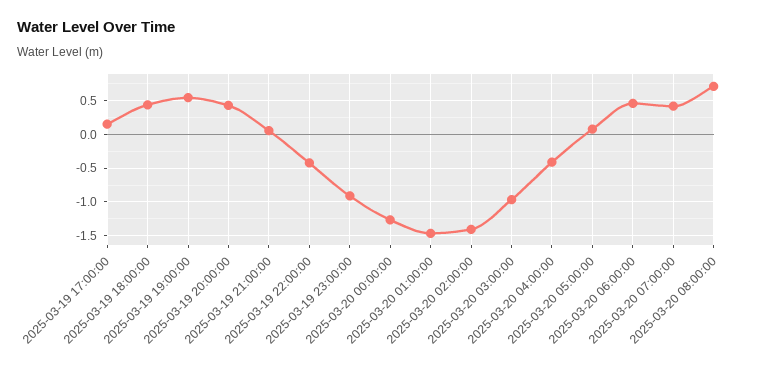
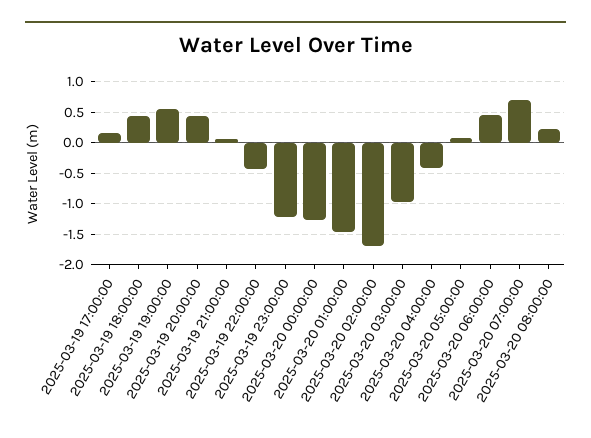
2025-03-19 23:00:00: -0.9 -> -1.2
2025-03-20 02:00:00: -1.4 -> -1.7
2025-03-20 07:00:00: 0.4 -> 0.7
2025-03-20 08:00:00: 0.7 -> 0.2

